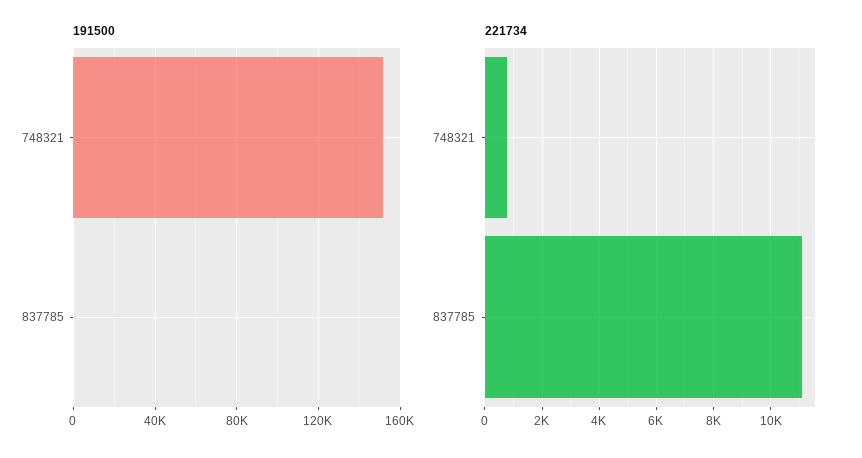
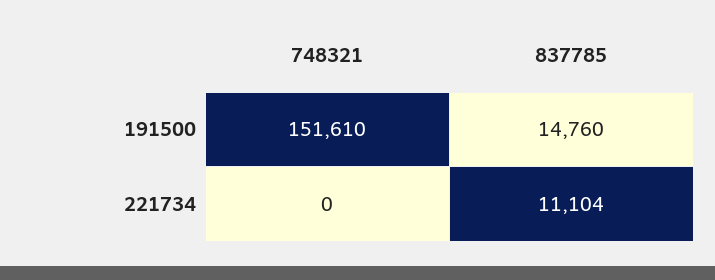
191500, 837785: 0 -> 14760
221734, 748321: 750 -> 0

